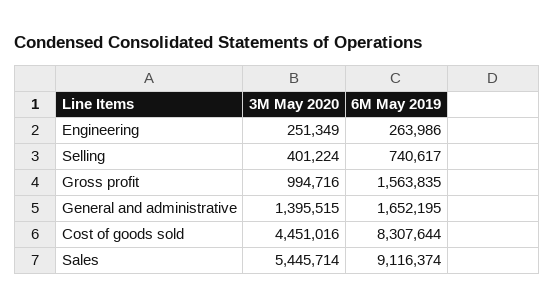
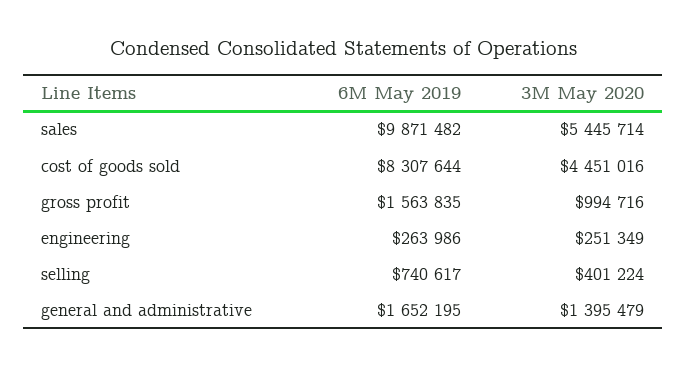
3M May 2020, General and administrative: 1395515 -> 1395479
6M May 2019, Sales: 9116374 -> 9871482

